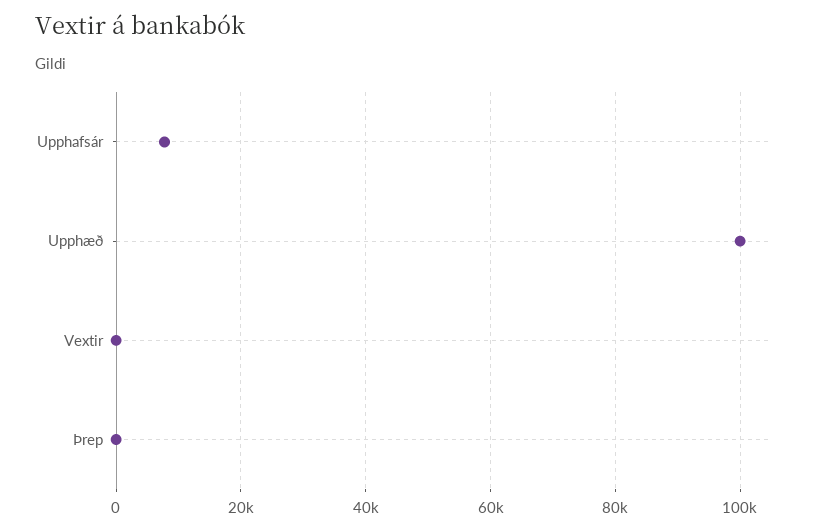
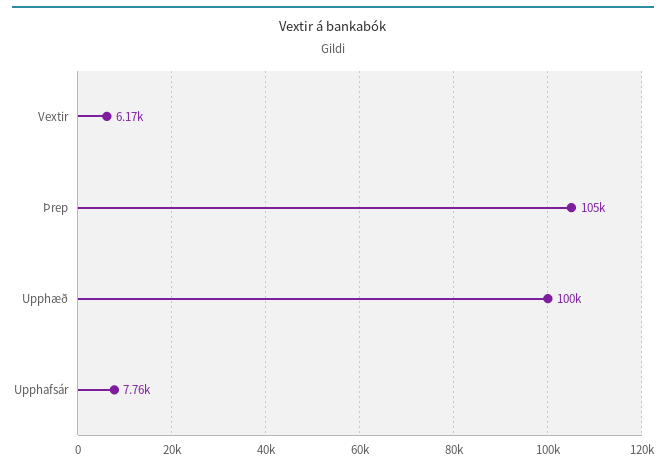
Vextir: 0 -> 6170
Þrep: 0 -> 105000

